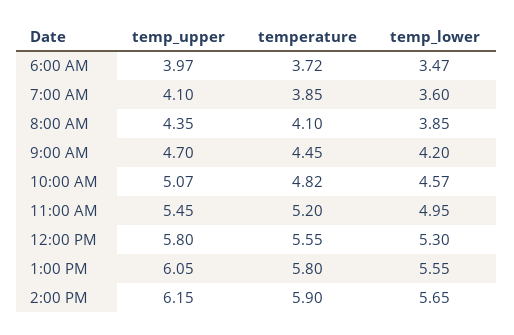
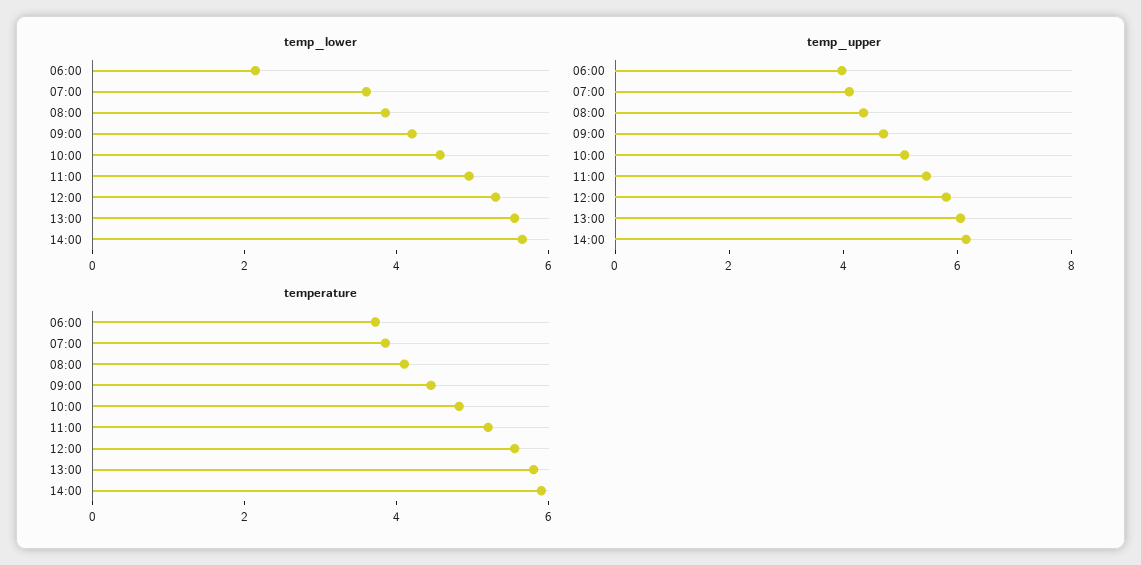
temp_lower, 6:00 AM: 3.47 -> 2

